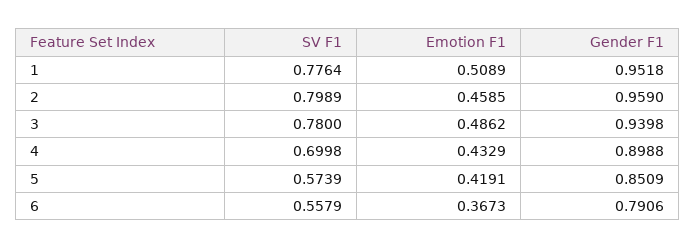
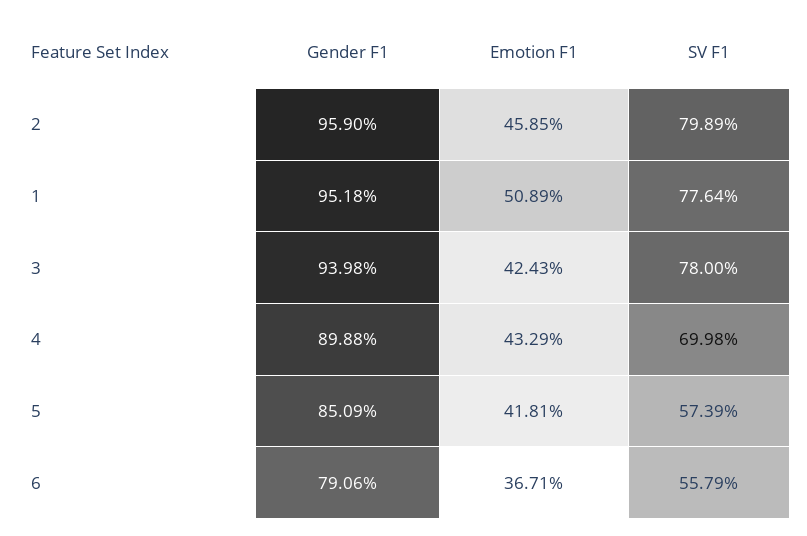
Emotion F1, 3: 0.4862 -> 0.4243
Emotion F1, 5: 0.4191 -> 0.4181
Emotion F1, 6: 0.3673 -> 0.3671

